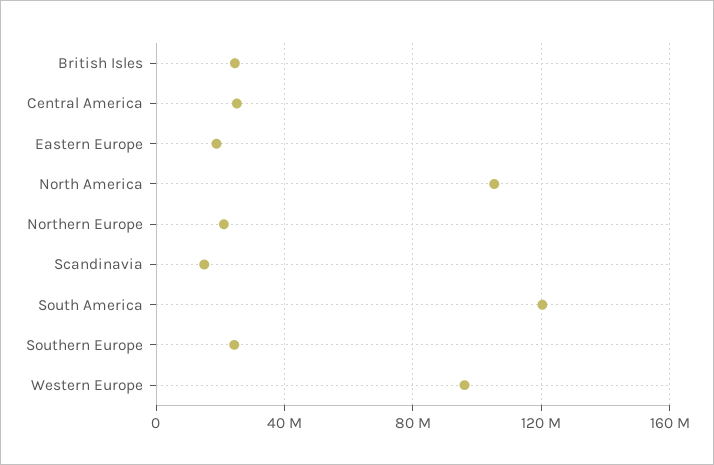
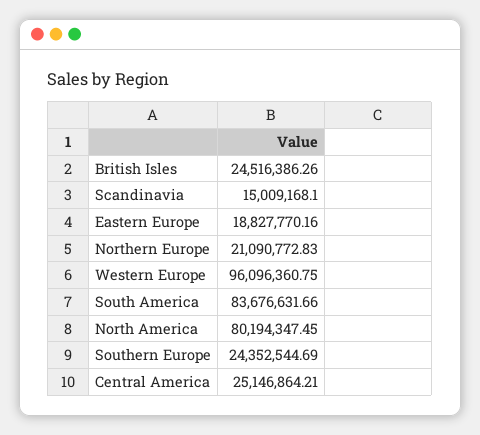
North America: 105000000 -> 80194347.45
South America: 120000000 -> 83676631.66

